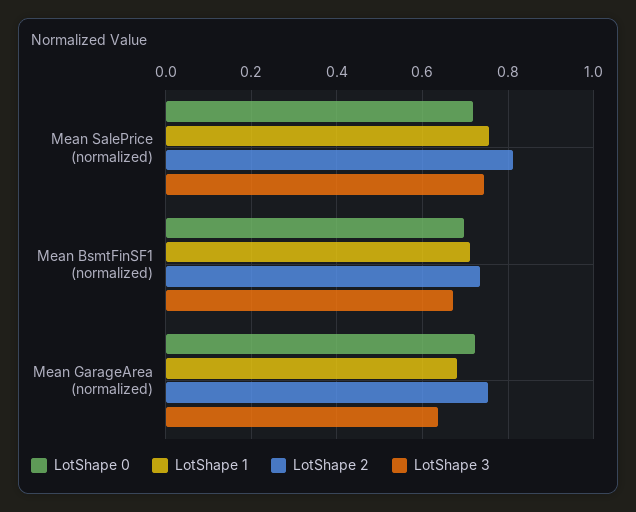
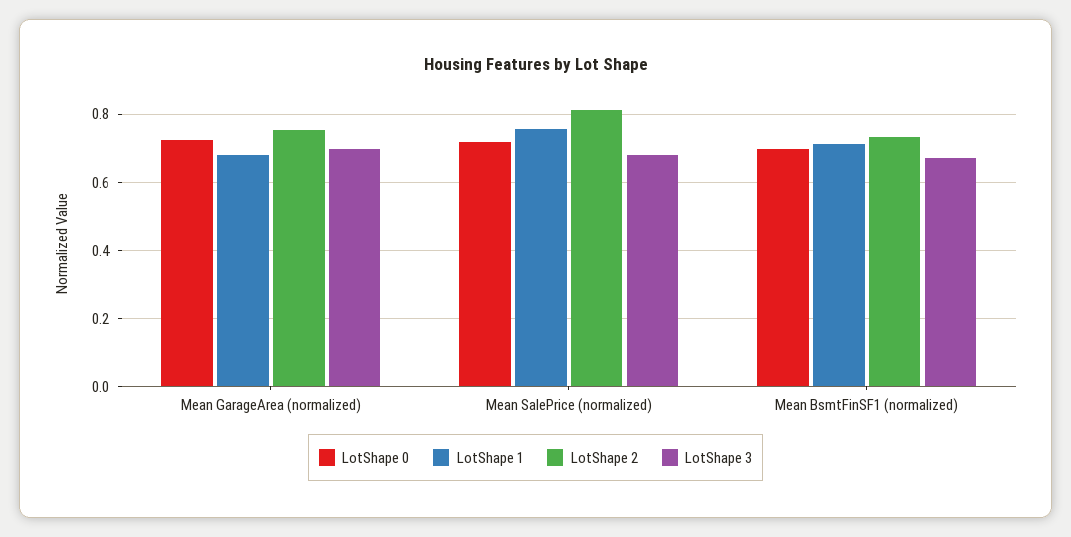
LotShape 3, Mean SalePrice (normalized): 0.74 -> 0.68
LotShape 3, Mean GarageArea (normalized): 0.64 -> 0.7

